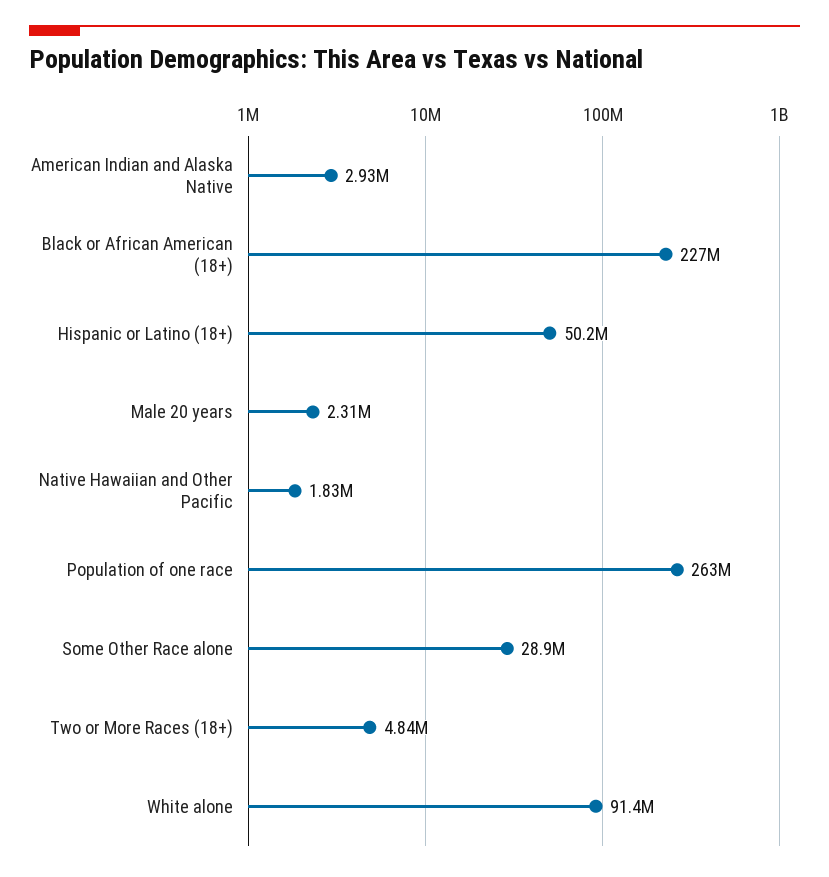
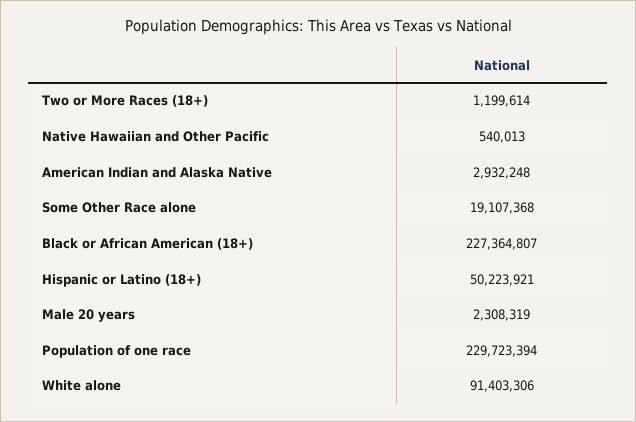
Native Hawaiian and Other Pacific: 1830000 -> 540013
Population of one race: 263000000 -> 229723394
Some Other Race alone: 28900000 -> 19107368
Two or More Races (18+): 4840000 -> 1199614

